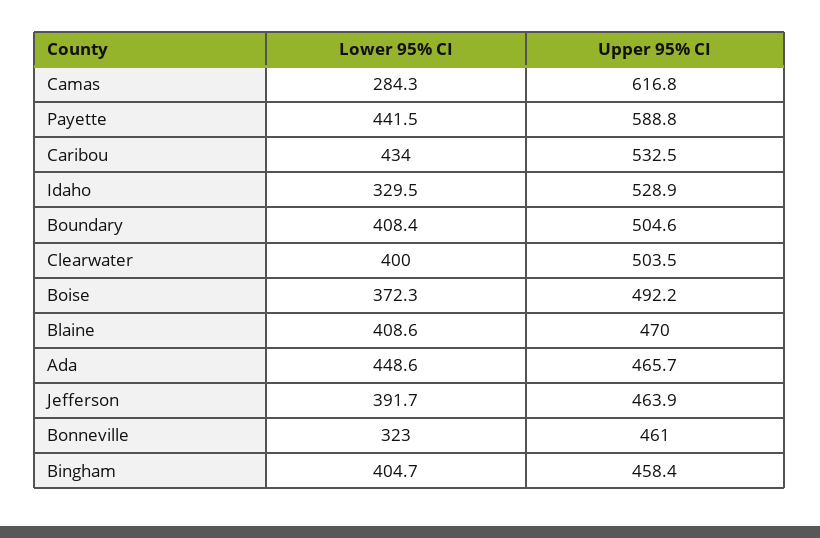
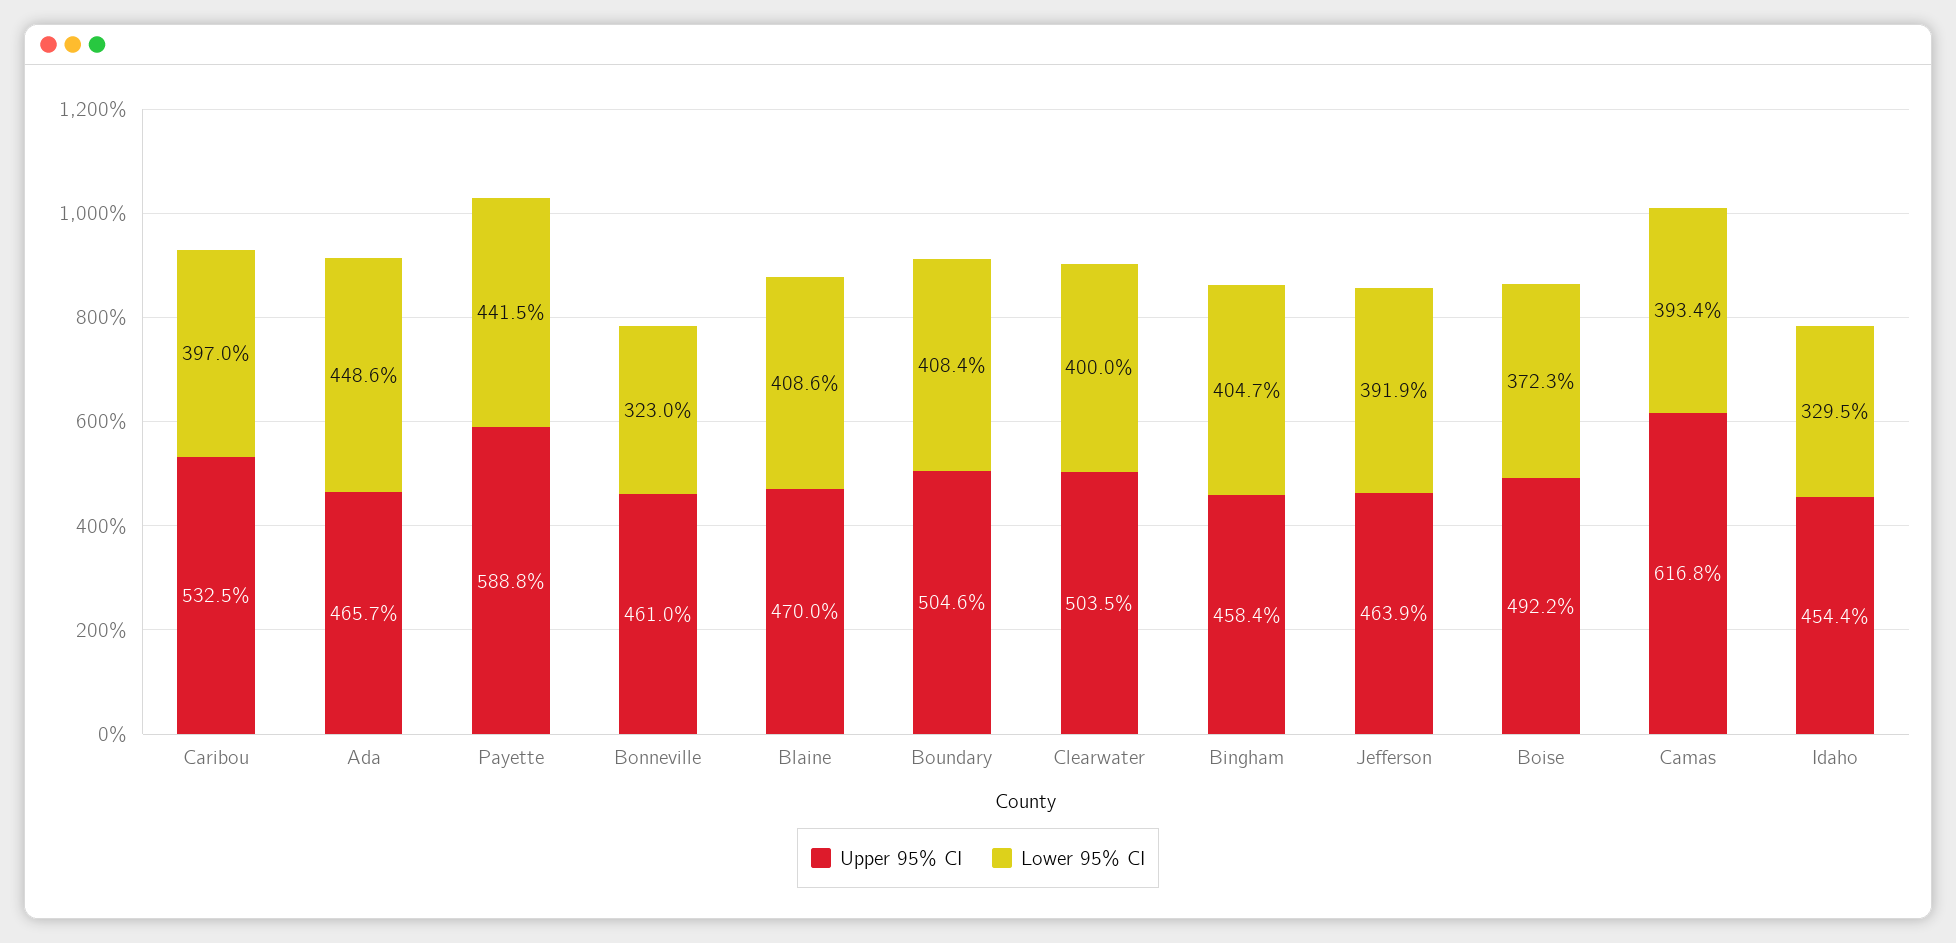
Lower 95% CI, Camas: 284.3 -> 393.4
Lower 95% CI, Caribou: 434 -> 397
Upper 95% CI, Idaho: 528.9 -> 454.4
Lower 95% CI, Jefferson: 391.7 -> 391.9

